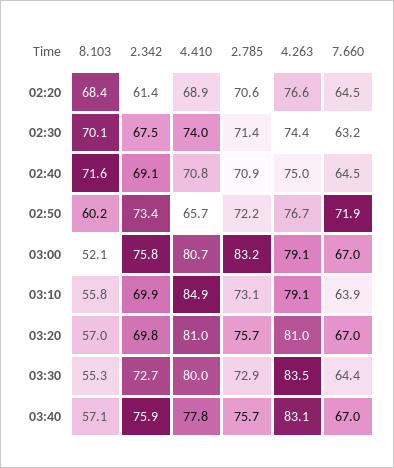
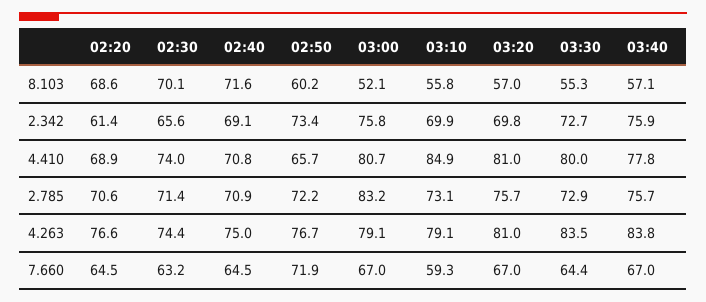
8.103, 02:20: 68.4 -> 68.6
2.342, 02:30: 67.5 -> 65.6
7.660, 03:10: 63.9 -> 59.3
4.263, 03:40: 83.1 -> 83.8

